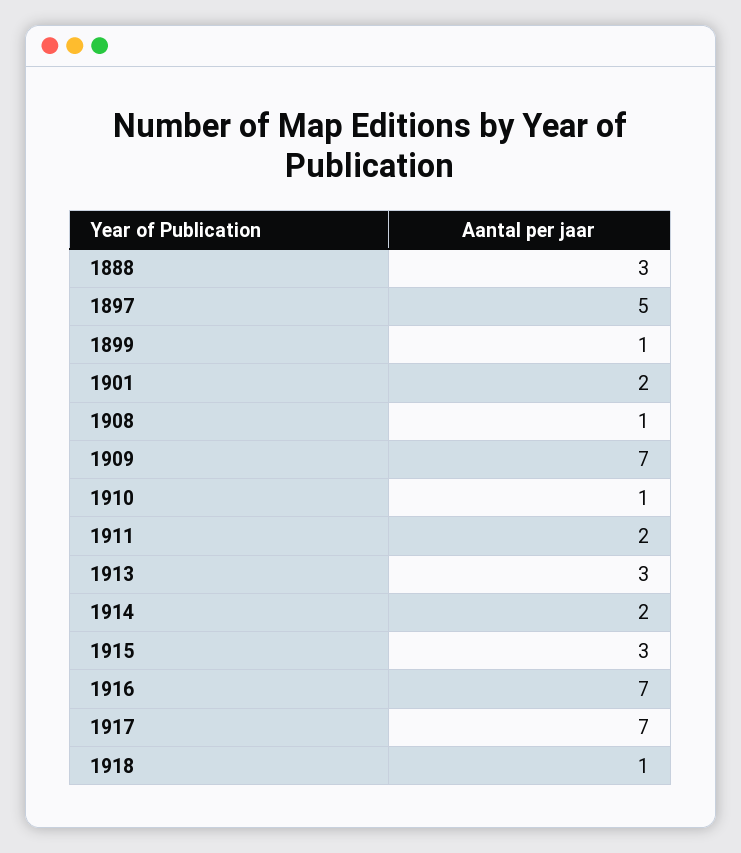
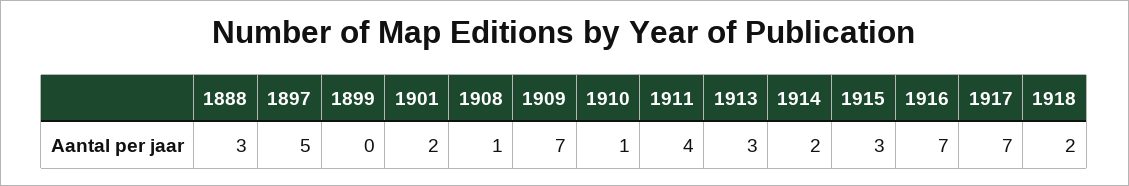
1899: 1 -> 0
1911: 2 -> 4
1918: 1 -> 2

